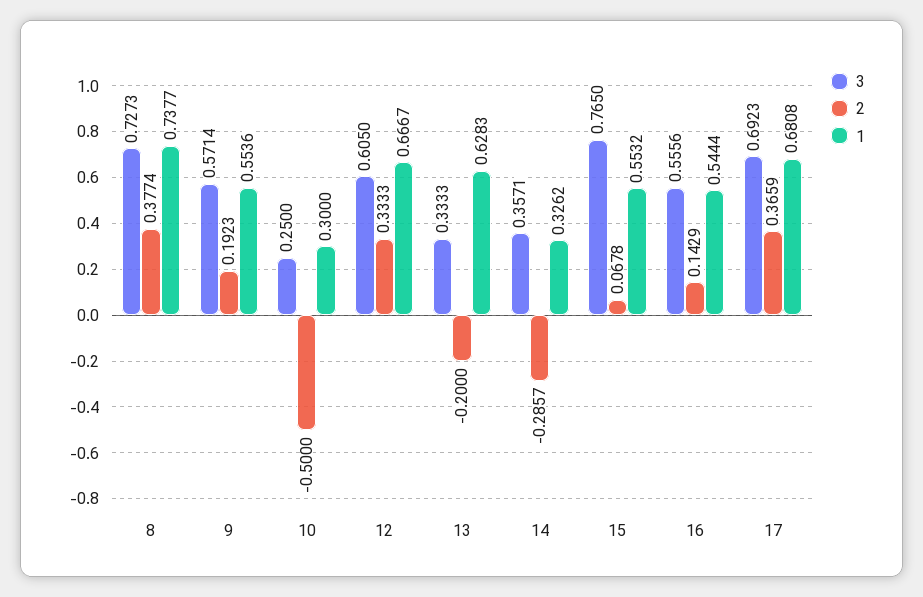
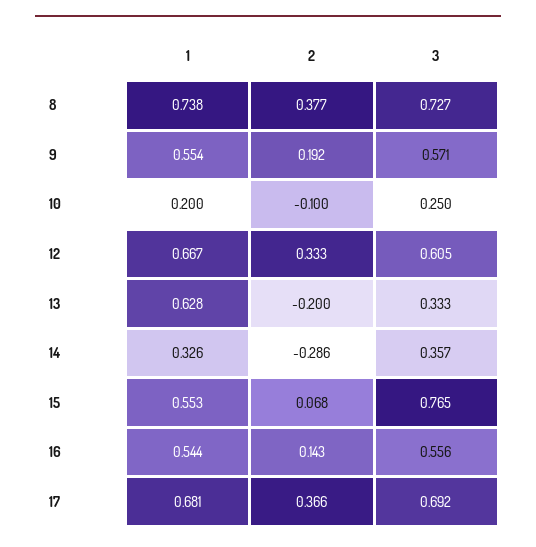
2, 10: -0.5 -> -0.1
1, 10: 0.3 -> 0.2

